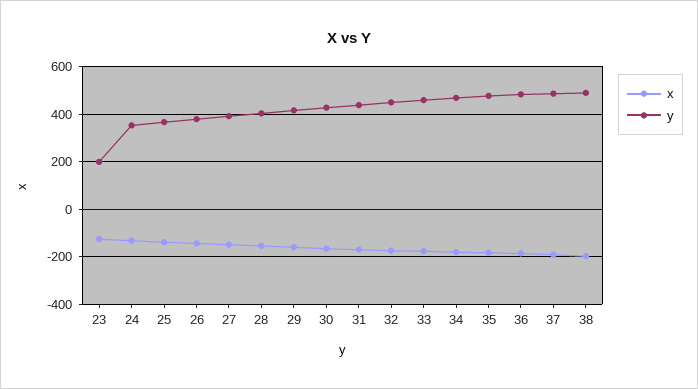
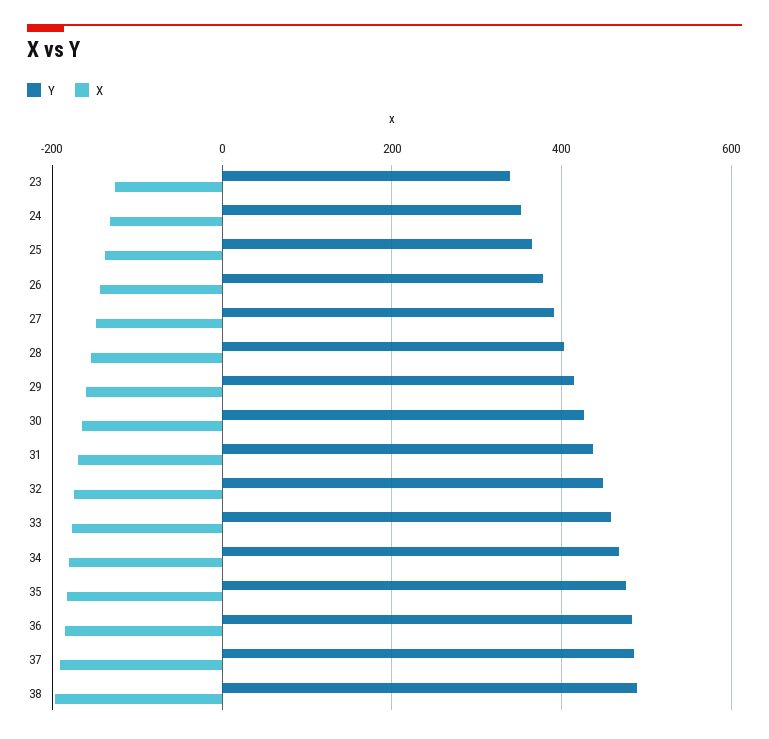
y, 23: 200 -> 340

